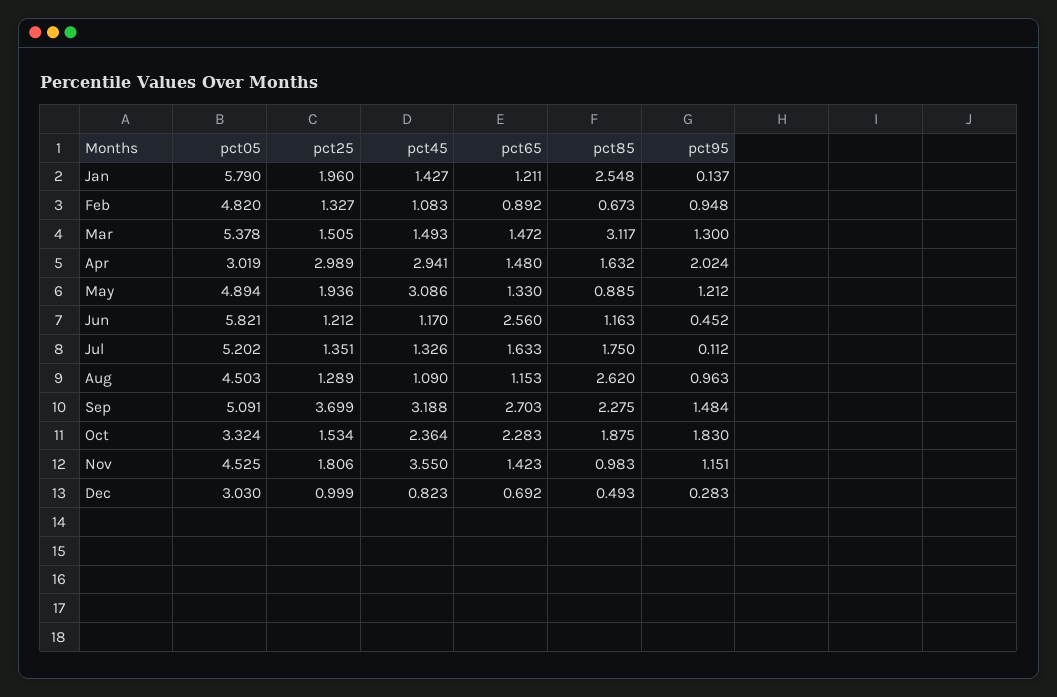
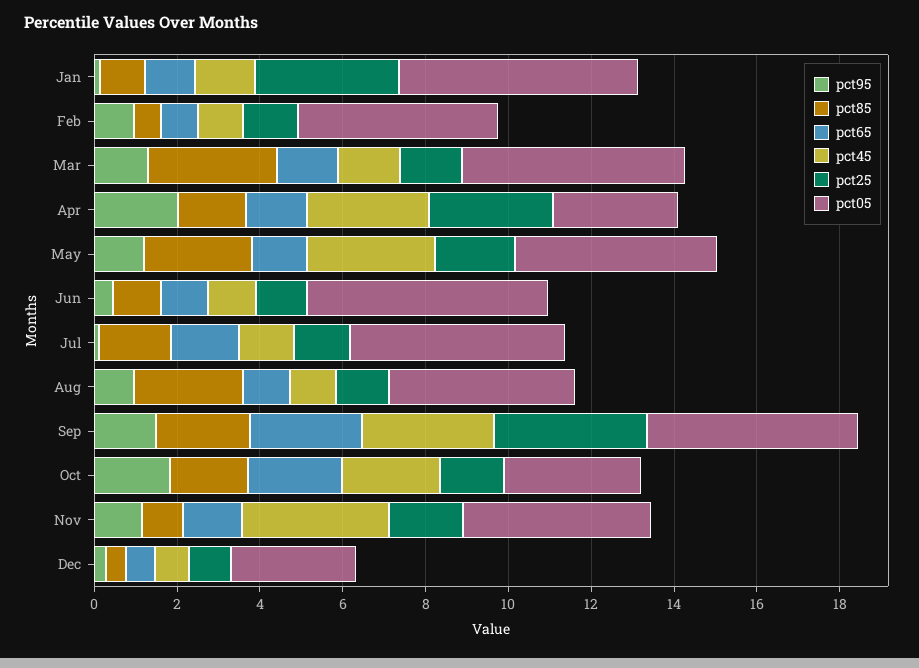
pct25, Jan: 1.96 -> 3.5
pct85, Jan: 2.548 -> 1
pct85, May: 0.885 -> 2.5
pct65, Jun: 2.56 -> 1

